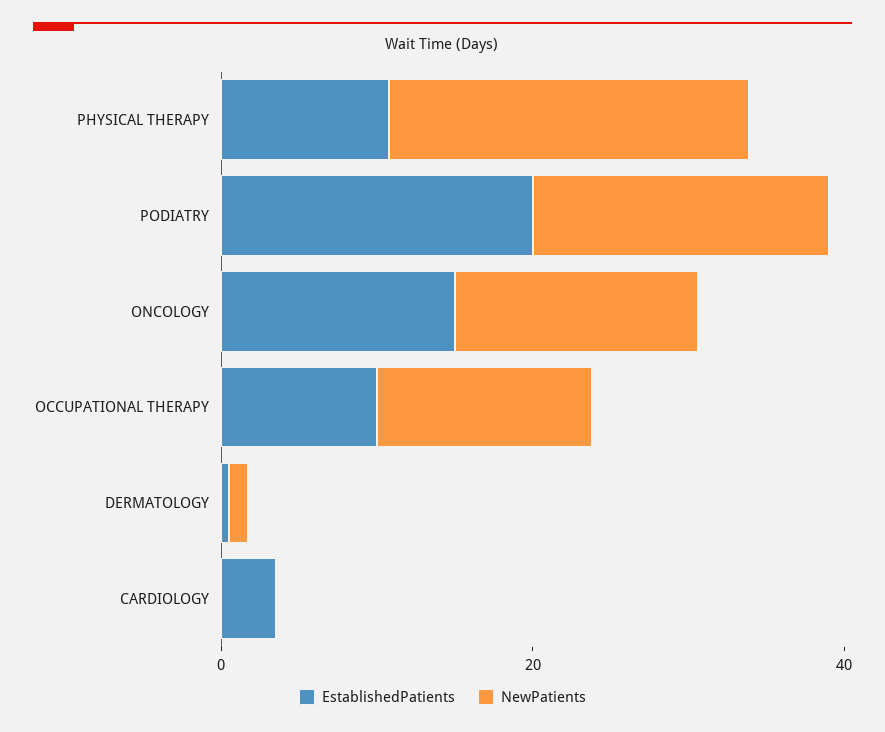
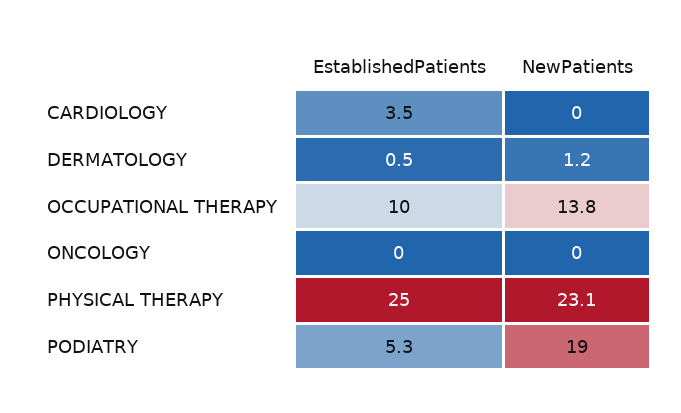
EstablishedPatients, PHYSICAL THERAPY: 10 -> 25
EstablishedPatients, PODIATRY: 20 -> 5.3
EstablishedPatients, ONCOLOGY: 15 -> 0
NewPatients, ONCOLOGY: 15 -> 0

